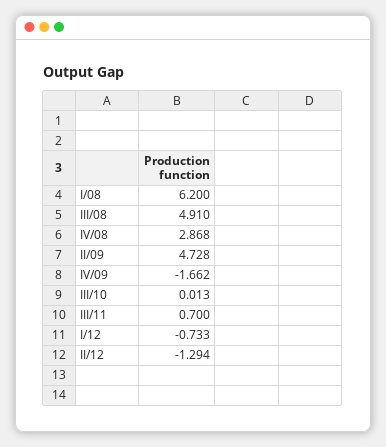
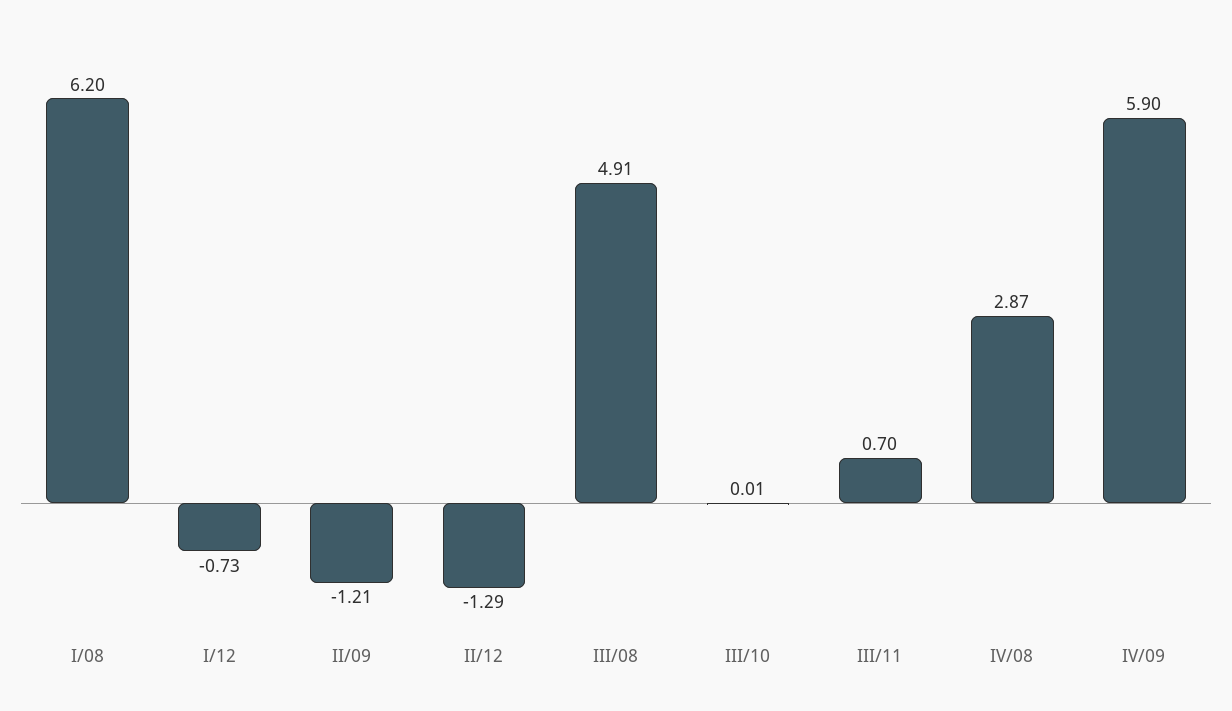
II/09: 4.728 -> -1.21
IV/09: -1.662 -> 5.9

